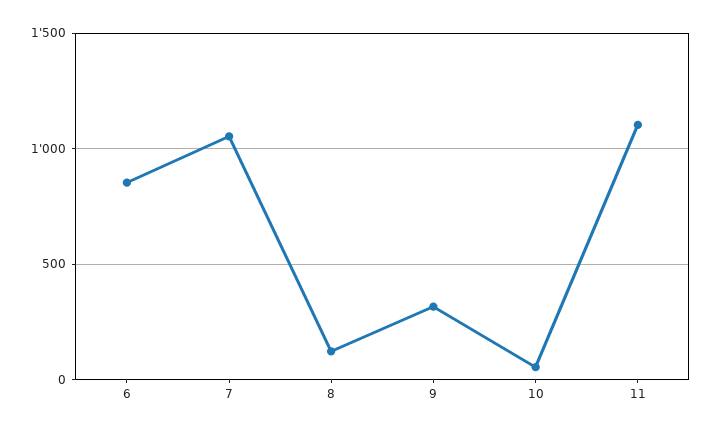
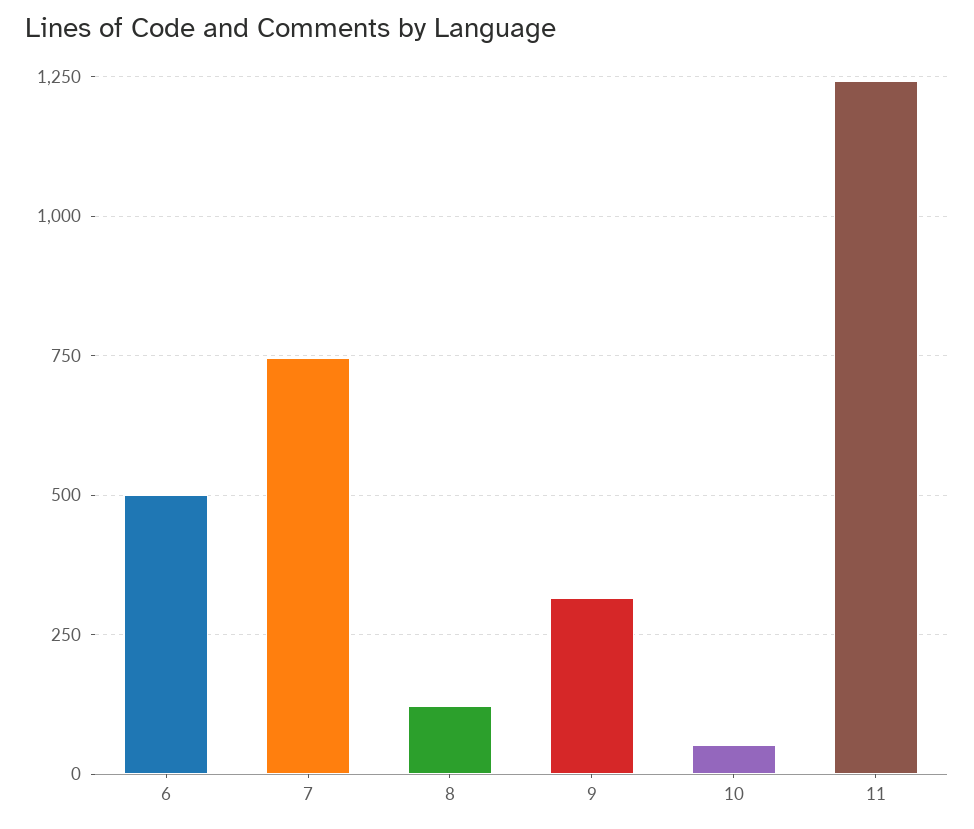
6: 850 -> 500
7: 1050 -> 750
11: 1100 -> 1250

